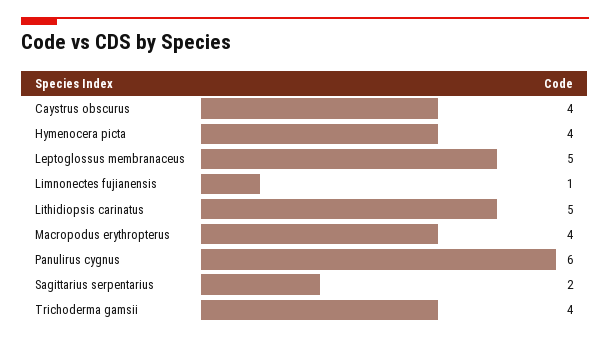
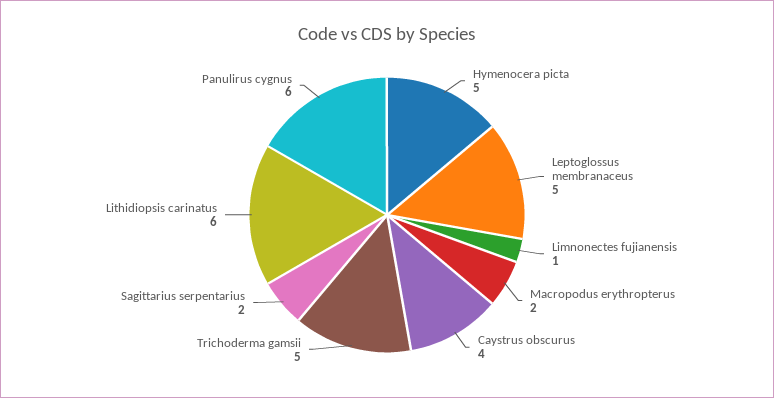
Hymenocera picta: 4 -> 5
Lithidiopsis carinatus: 5 -> 6
Macropodus erythropterus: 4 -> 2
Trichoderma gamsii: 4 -> 5

